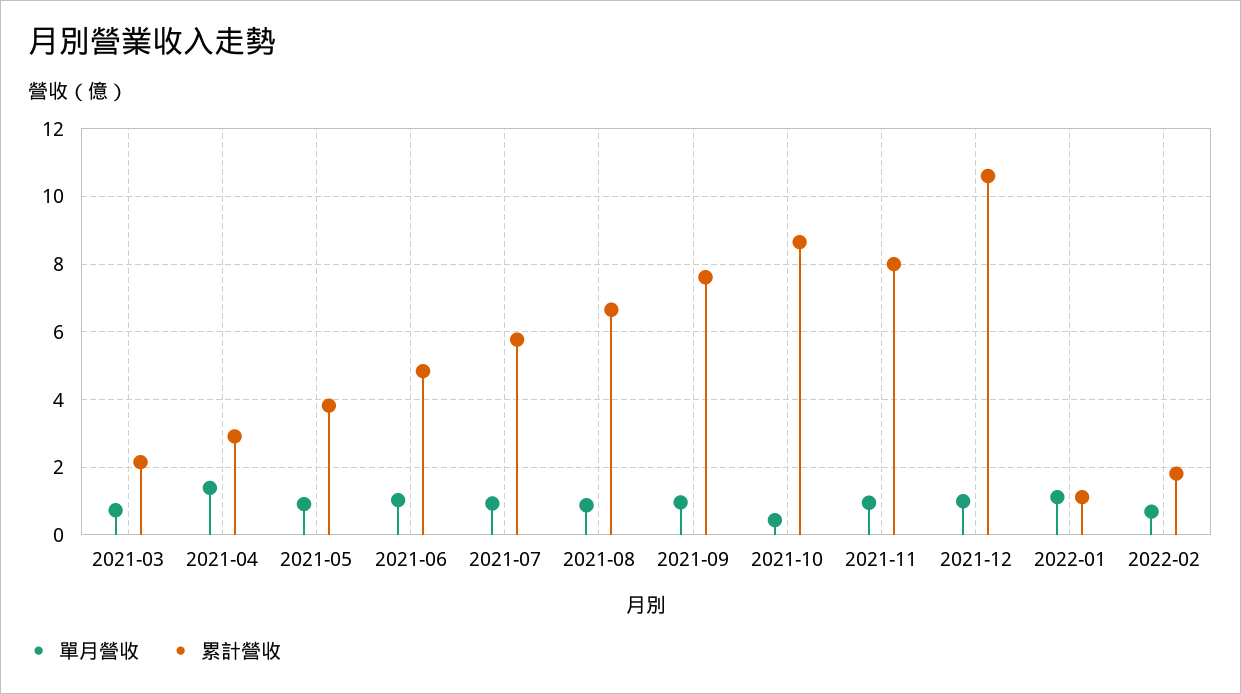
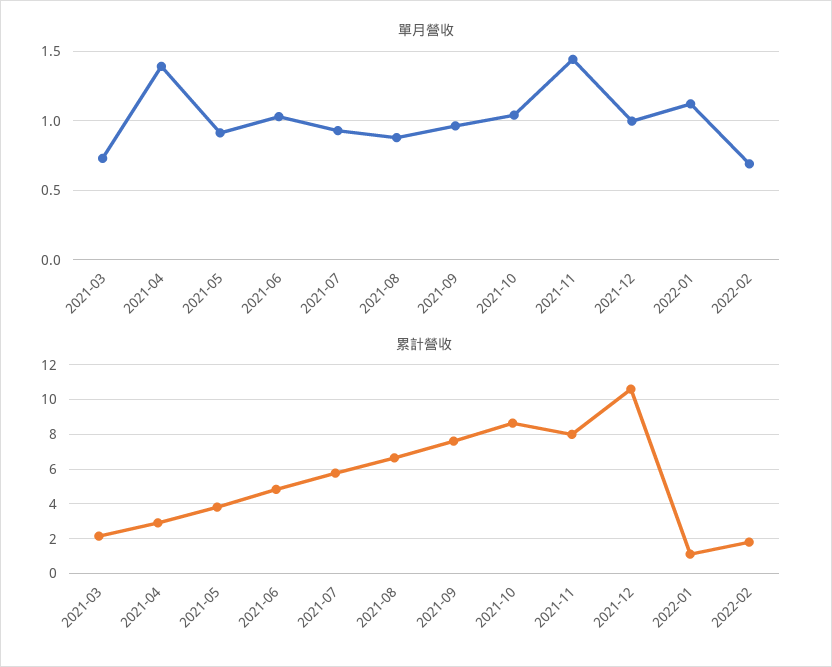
單月營收, 2021-10: 0.4 -> 1.05
單月營收, 2021-11: 1 -> 1.45

